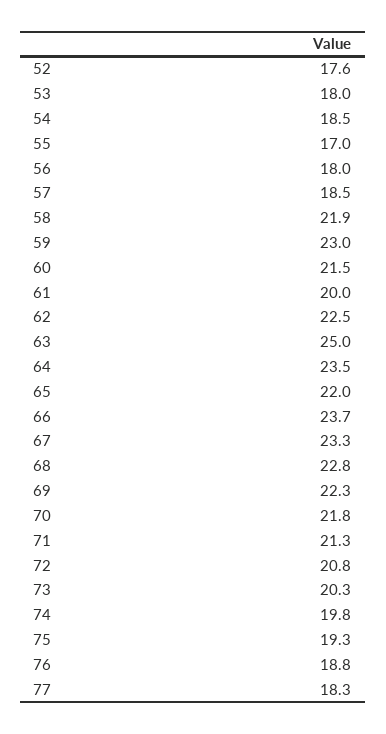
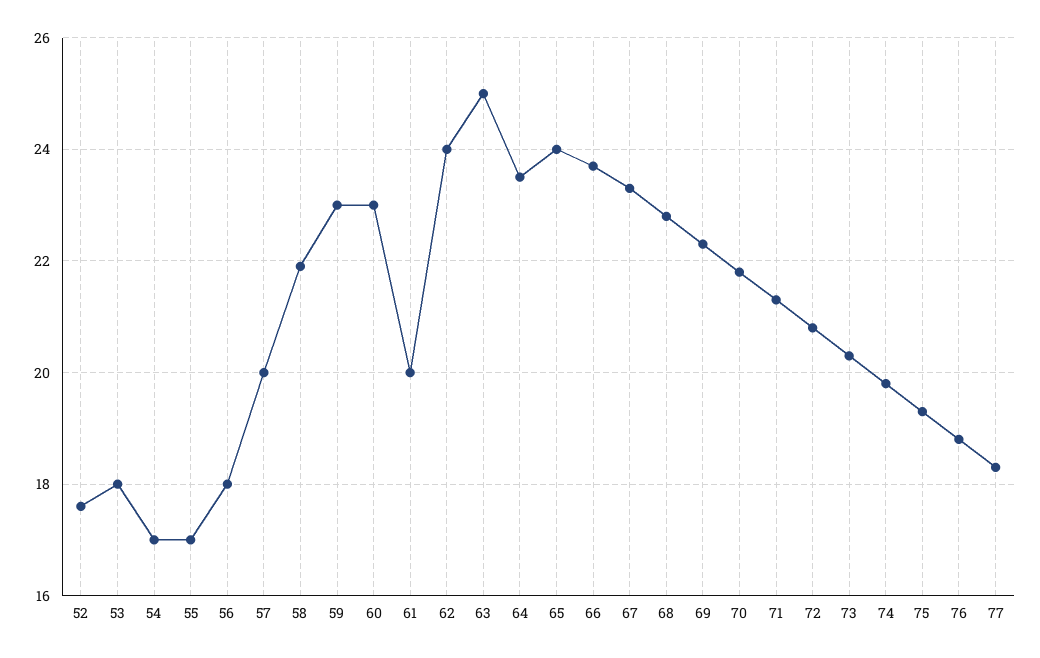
54: 18.5 -> 17
57: 18.5 -> 20
60: 21.5 -> 23
62: 22.5 -> 24
65: 22 -> 24

